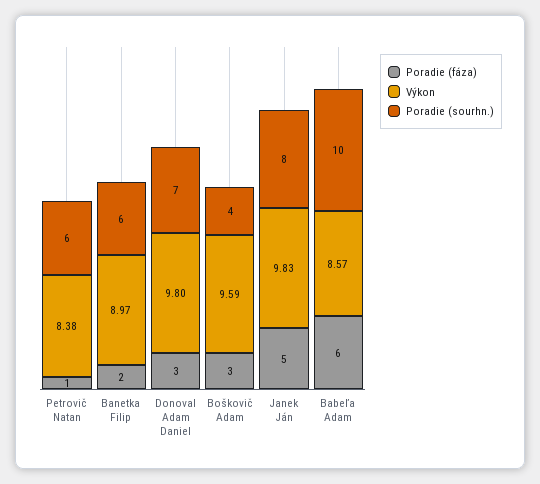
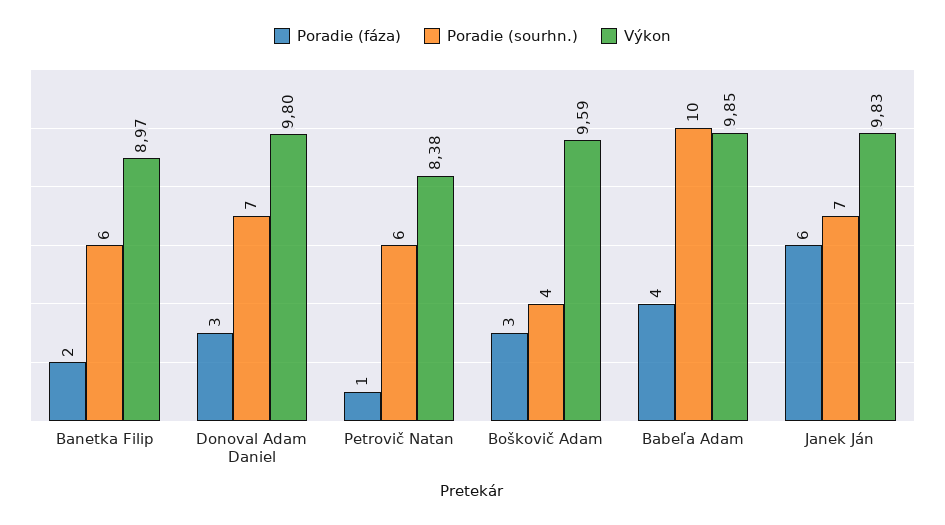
Poradie (fáza), Janek Ján: 5 -> 6
Poradie (sourhn.), Janek Ján: 8 -> 7
Poradie (fáza), Babeľa Adam: 6 -> 4
Výkon, Babeľa Adam: 8.57 -> 9.85

